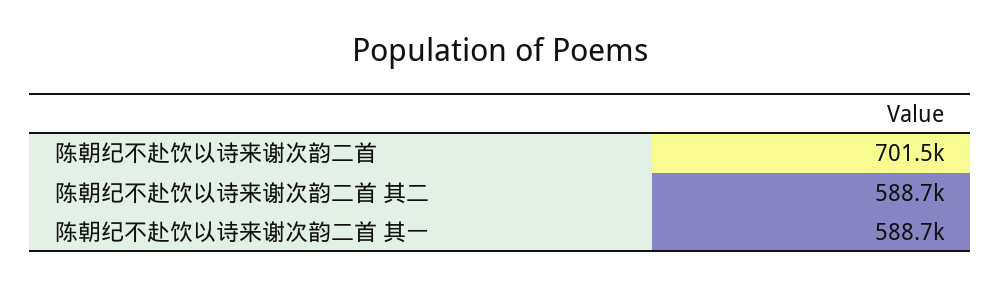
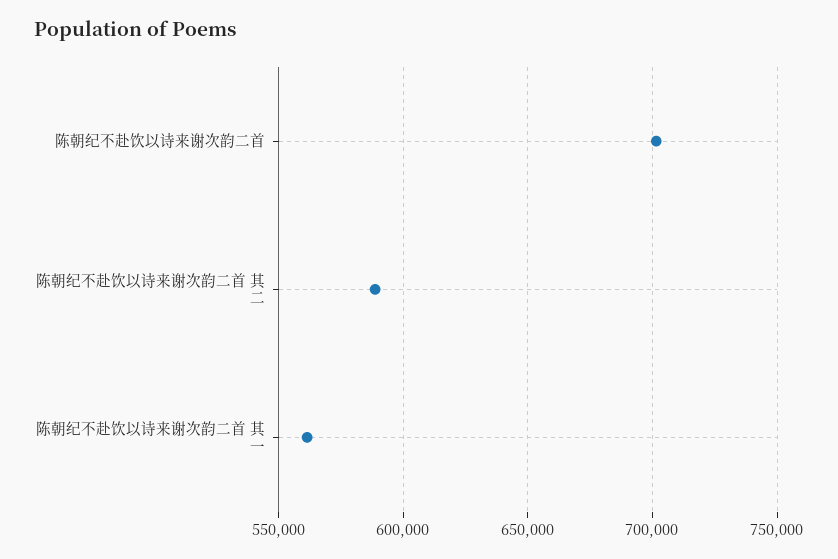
陈朝纪不赴饮以诗来谢次韵二首 其一: 588700 -> 560000

